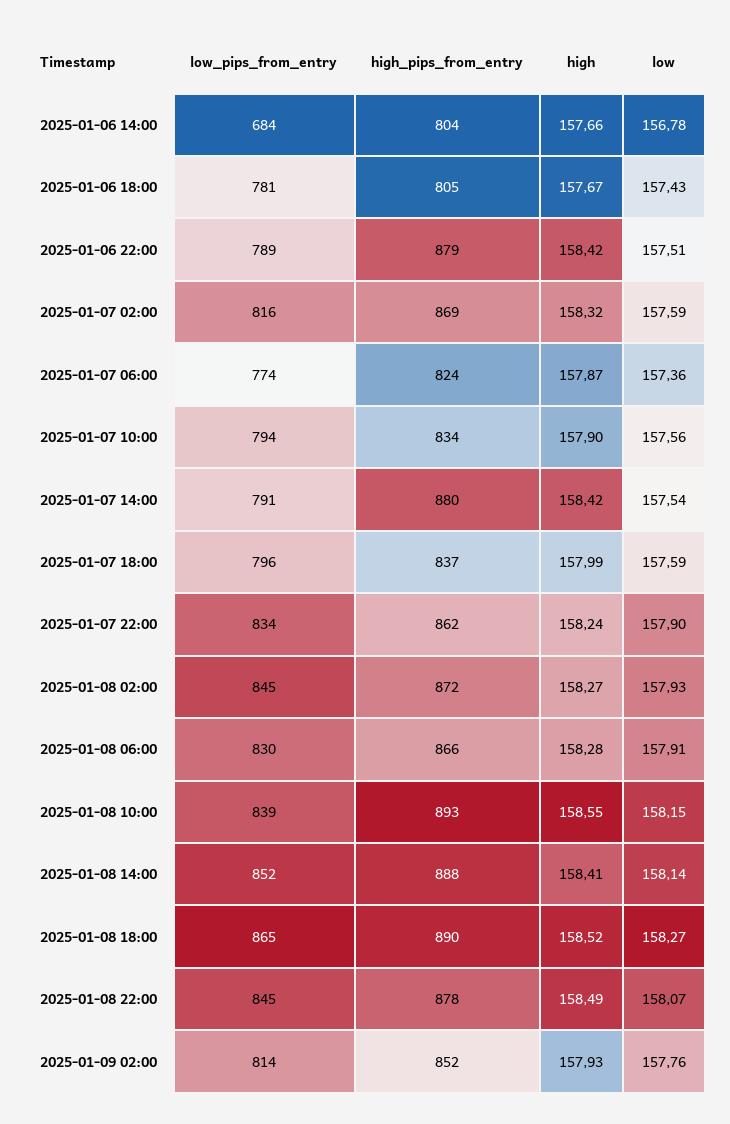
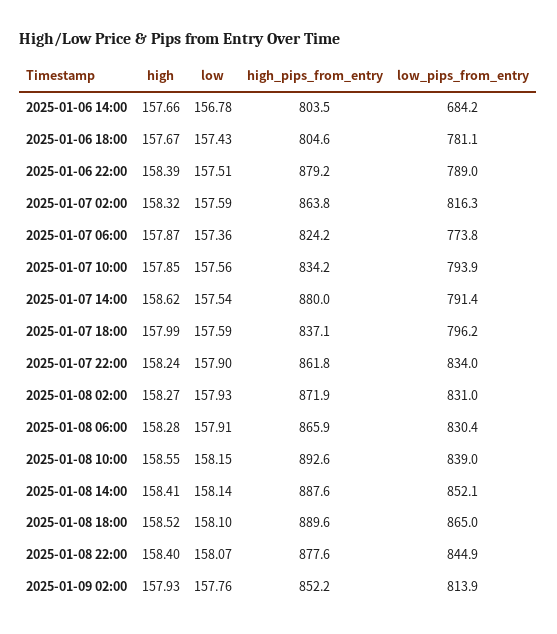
high, 2025-01-06 22:00: 158.42 -> 158.39
high_pips_from_entry, 2025-01-07 02:00: 869 -> 863.8
high, 2025-01-07 10:00: 157.9 -> 157.85
high, 2025-01-07 14:00: 158.42 -> 158.62
low_pips_from_entry, 2025-01-08 02:00: 845 -> 831
low, 2025-01-08 18:00: 158.27 -> 158.1
high, 2025-01-08 22:00: 158.49 -> 158.4

